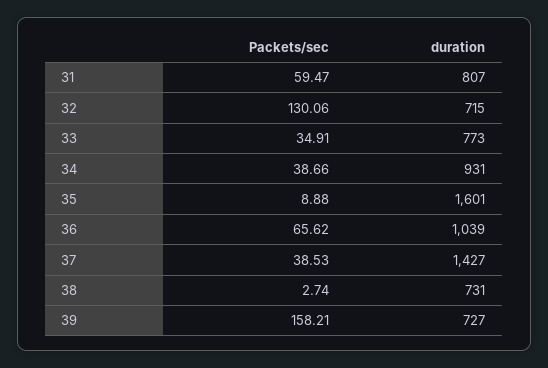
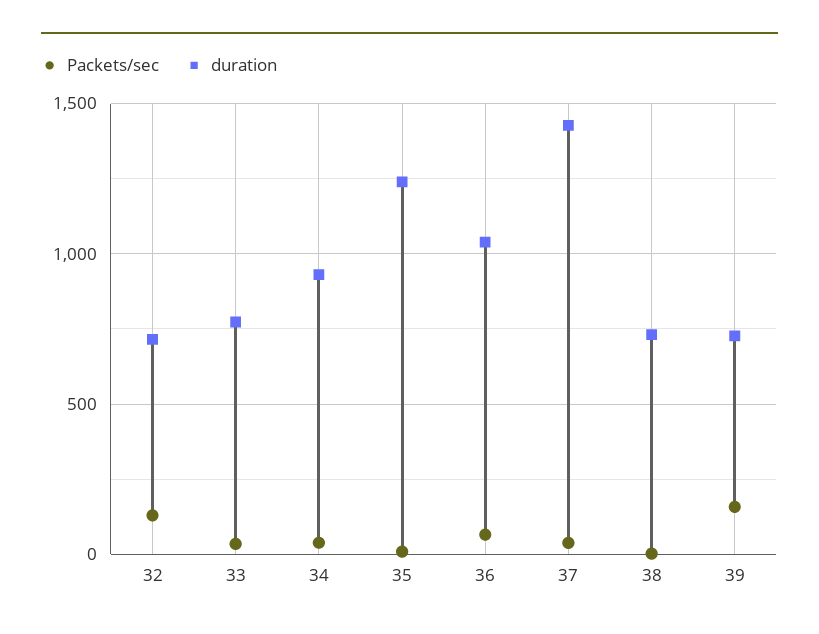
Packets/sec, 31: 59.47 -> none
duration, 31: 807 -> none
duration, 35: 1601 -> 1250

